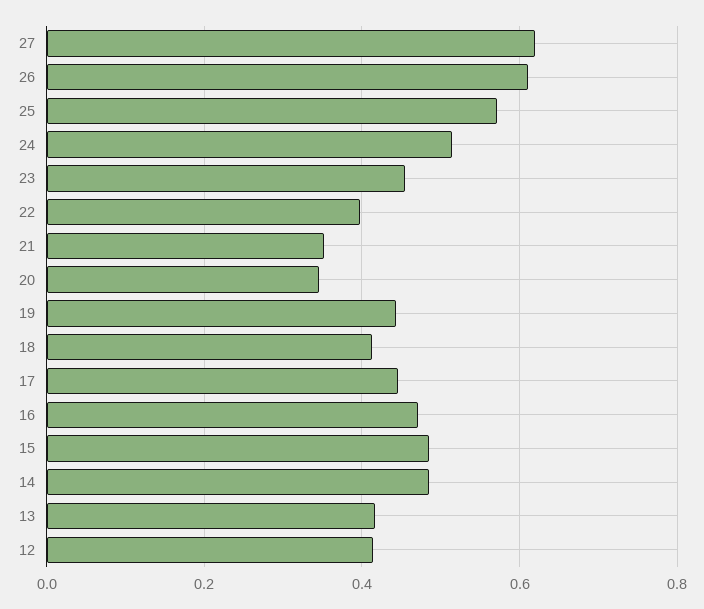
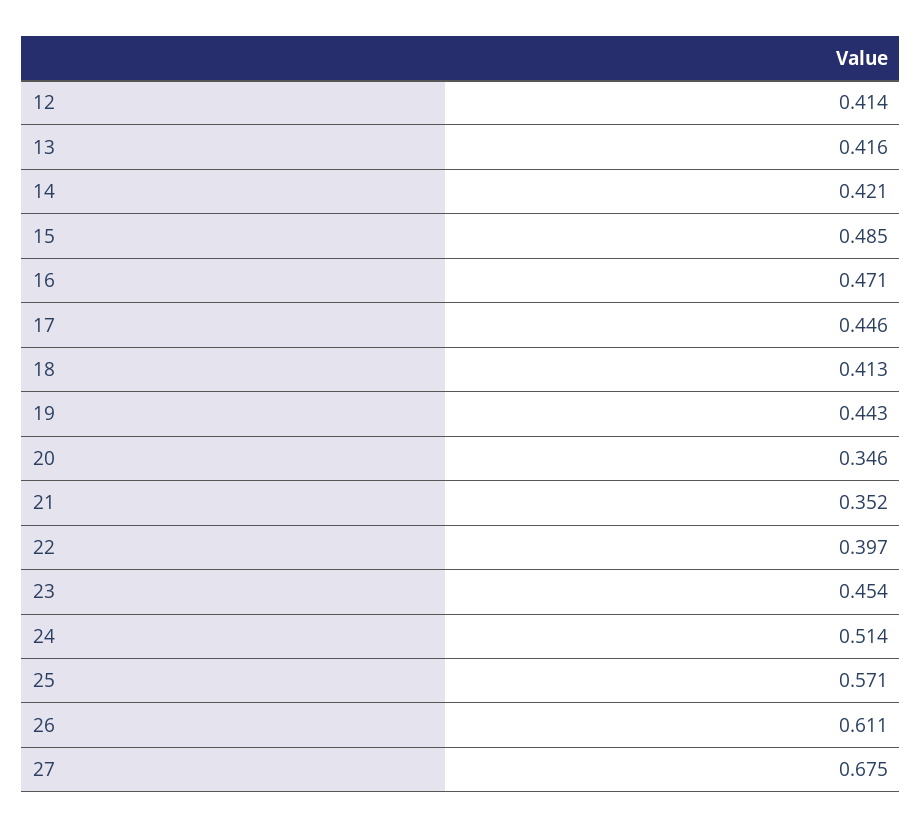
27: 0.62 -> 0.675
14: 0.48 -> 0.421

